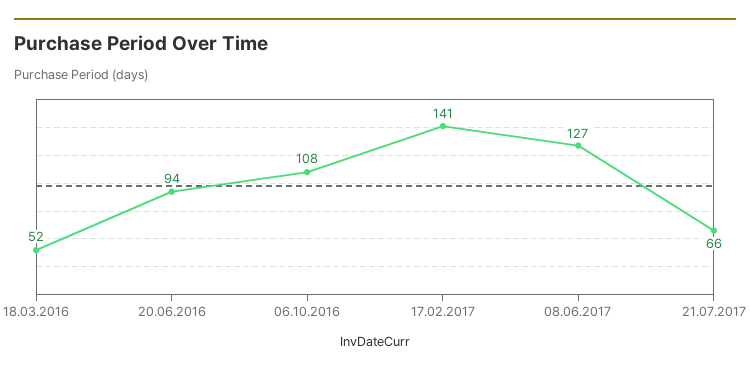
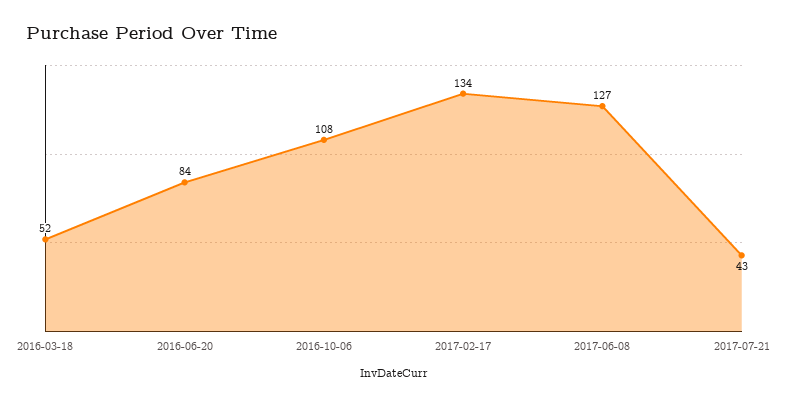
20.06.2016: 94 -> 84
17.02.2017: 141 -> 134
21.07.2017: 66 -> 43

